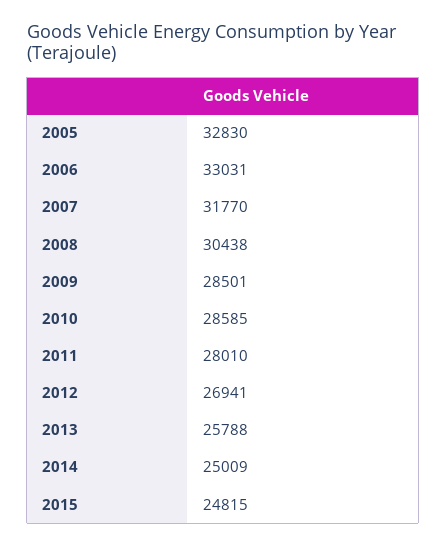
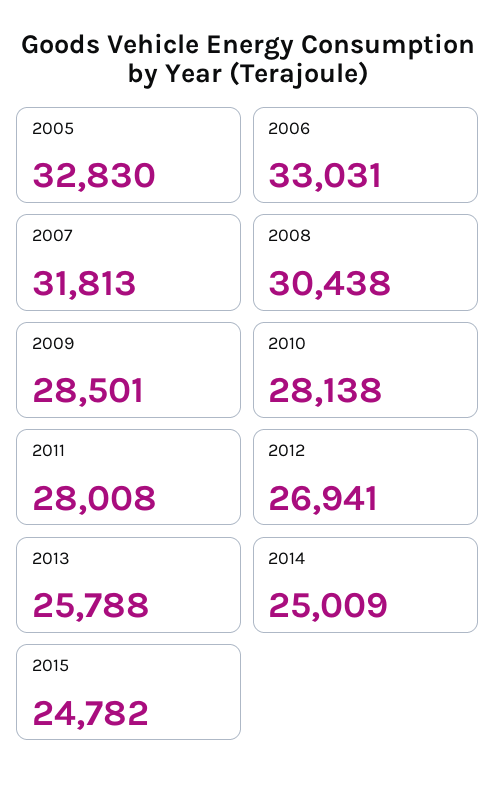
2007: 31770 -> 31813
2010: 28585 -> 28138
2011: 28010 -> 28008
2015: 24815 -> 24782

